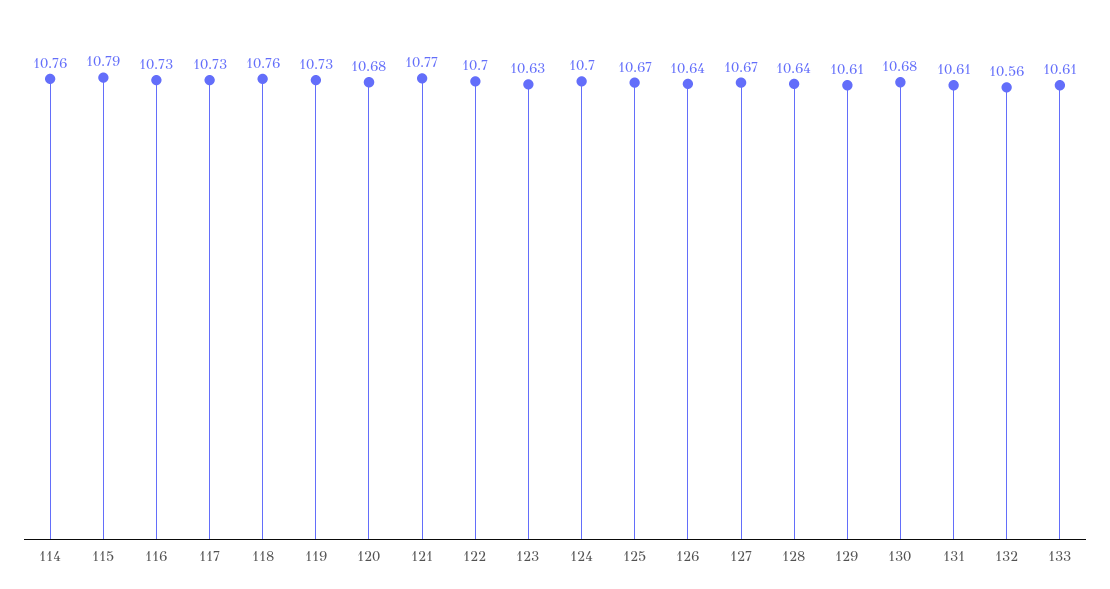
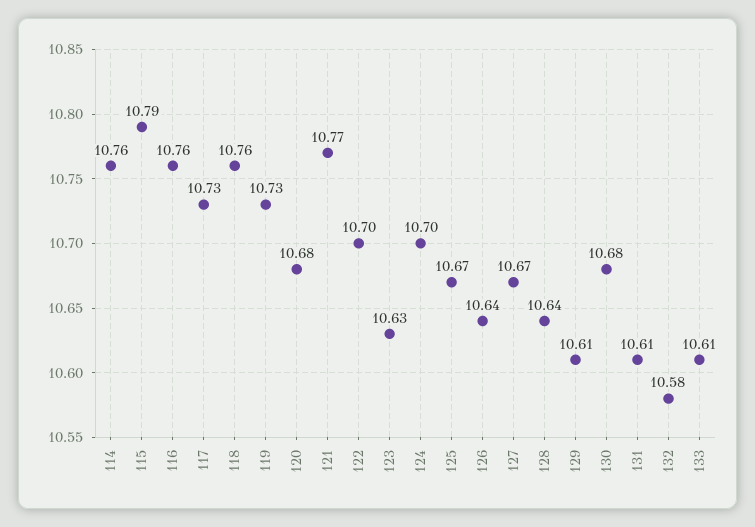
116: 10.73 -> 10.76
132: 10.56 -> 10.58

